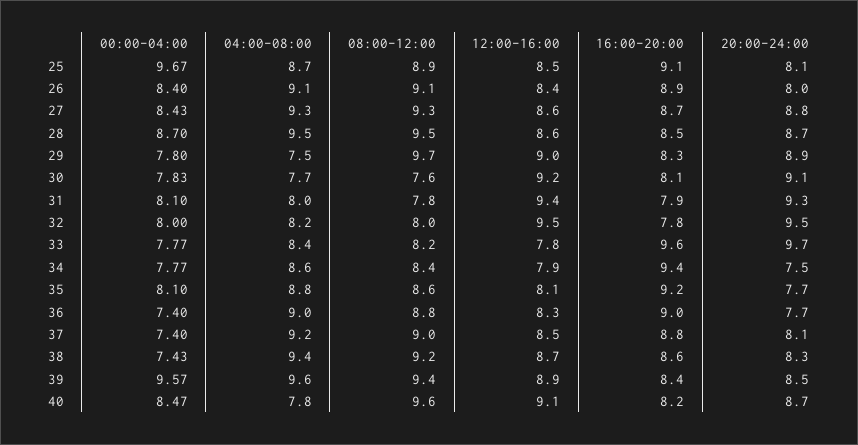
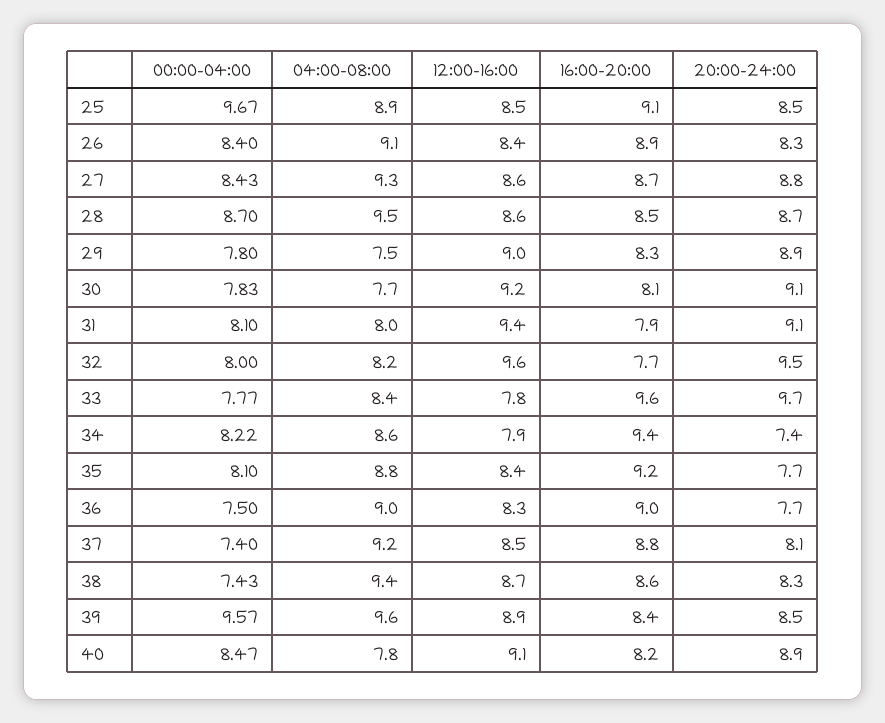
04:00-08:00, 25: 8.7 -> 8.9
08:00-12:00, 25: 8.9 -> none
20:00-24:00, 25: 8.1 -> 8.5
08:00-12:00, 26: 9.1 -> none
20:00-24:00, 26: 8 -> 8.3
08:00-12:00, 27: 9.3 -> none
08:00-12:00, 28: 9.5 -> none
08:00-12:00, 29: 9.7 -> none
08:00-12:00, 30: 7.6 -> none
08:00-12:00, 31: 7.8 -> none
20:00-24:00, 31: 9.3 -> 9.1
08:00-12:00, 32: 8 -> none
12:00-16:00, 32: 9.5 -> 9.6
16:00-20:00, 32: 7.8 -> 7.7
08:00-12:00, 33: 8.2 -> none
00:00-04:00, 34: 7.77 -> 8.22
08:00-12:00, 34: 8.4 -> none
20:00-24:00, 34: 7.5 -> 7.4
08:00-12:00, 35: 8.6 -> none
12:00-16:00, 35: 8.1 -> 8.4
00:00-04:00, 36: 7.4 -> 7.5
08:00-12:00, 36: 8.8 -> none
08:00-12:00, 37: 9 -> none
08:00-12:00, 38: 9.2 -> none
08:00-12:00, 39: 9.4 -> none
08:00-12:00, 40: 9.6 -> none
20:00-24:00, 40: 8.7 -> 8.9

